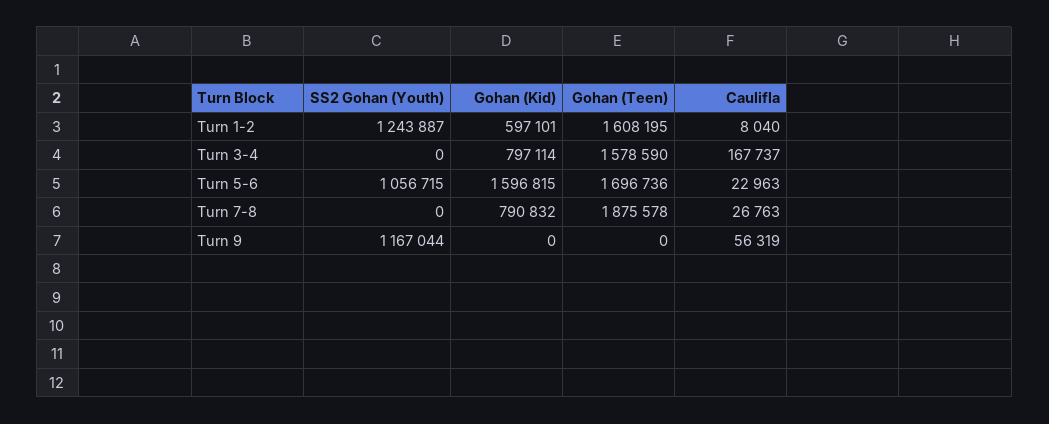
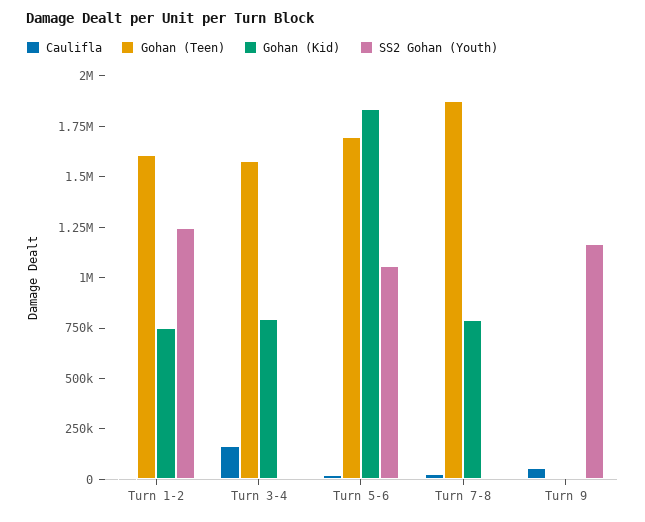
Gohan (Kid), Turn 1-2: 597101 -> 750000
Gohan (Kid), Turn 5-6: 1596815 -> 1850000

